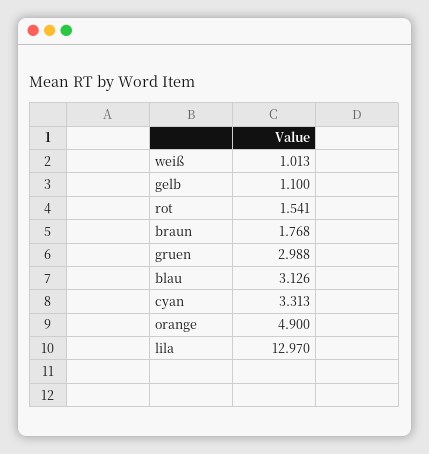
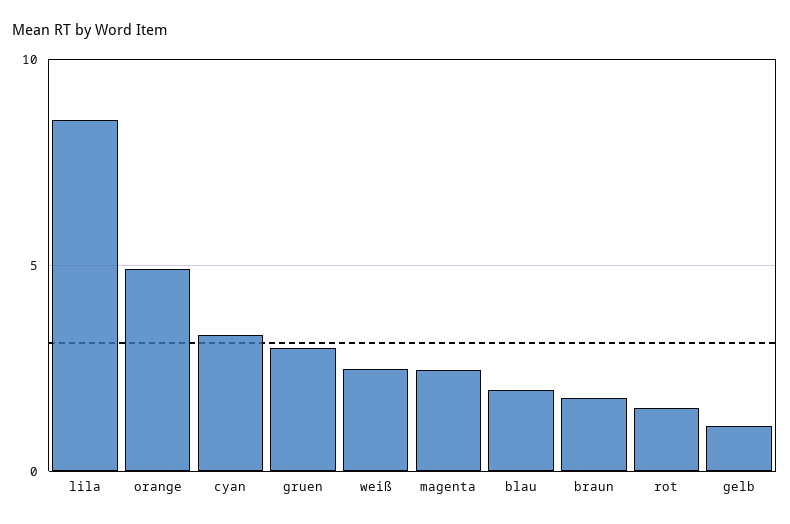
weiß: 1.013 -> 2.5
blau: 3.126 -> 2
lila: 12.97 -> 8.5
magenta: none -> 2.5

